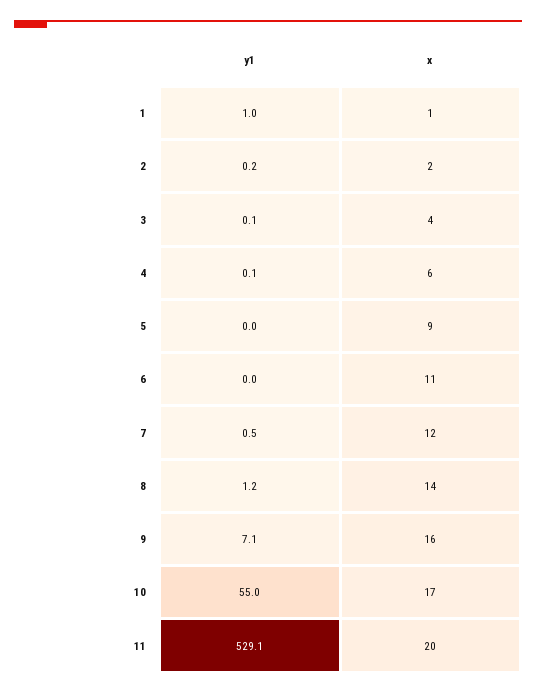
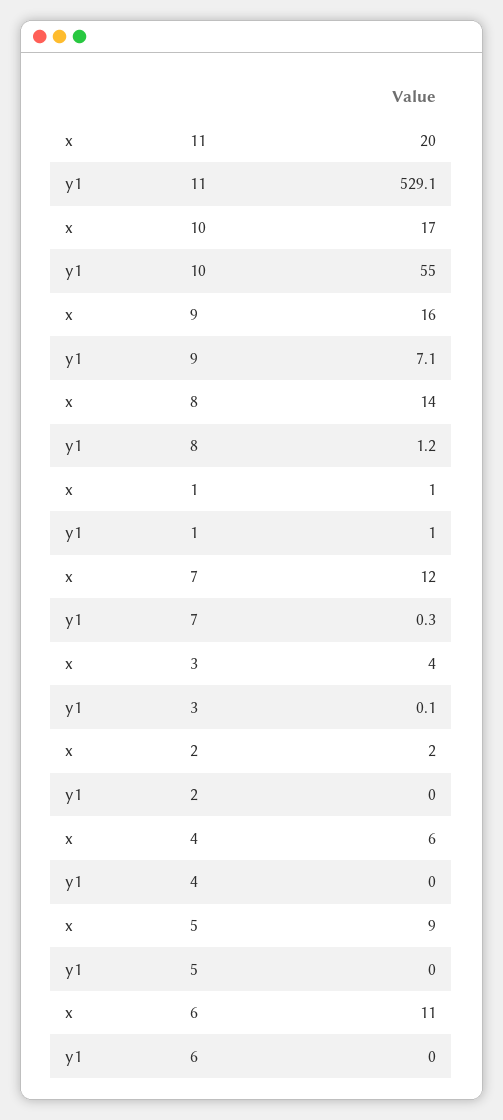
y1, 2: 0.2 -> 0
y1, 4: 0.1 -> 0
y1, 7: 0.5 -> 0.3

